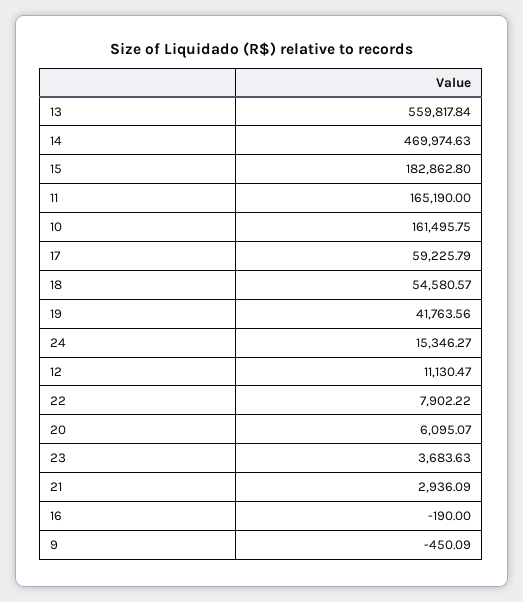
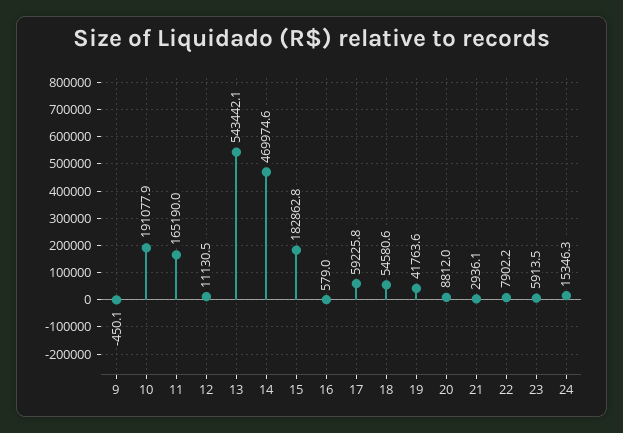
13: 559817.84 -> 543442.1
10: 161495.75 -> 191077.9
20: 6095.07 -> 8812
23: 3683.63 -> 5913.5
16: -190 -> 579

